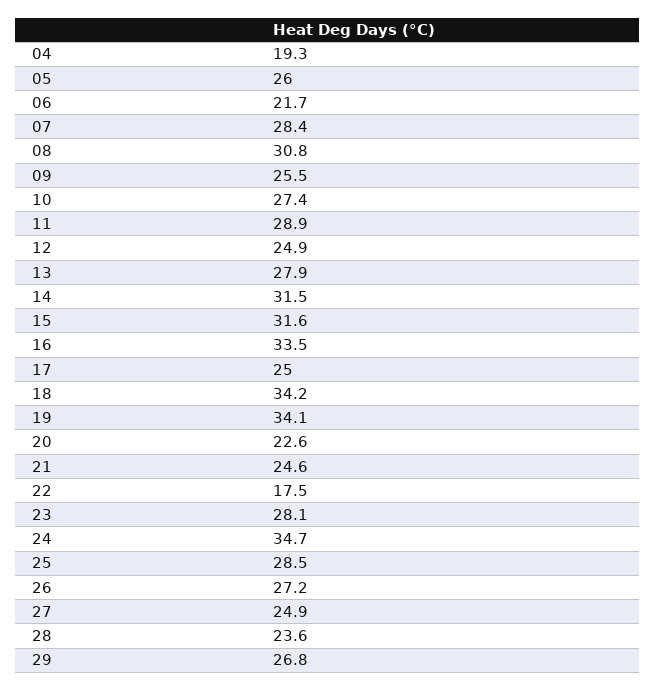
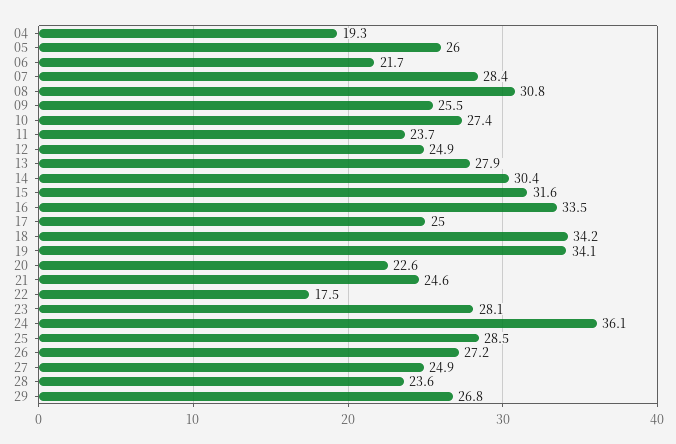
11: 28.9 -> 23.7
14: 31.5 -> 30.4
24: 34.7 -> 36.1

